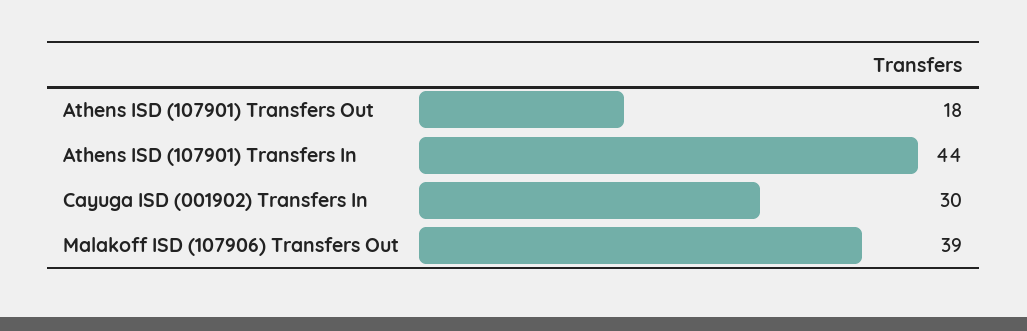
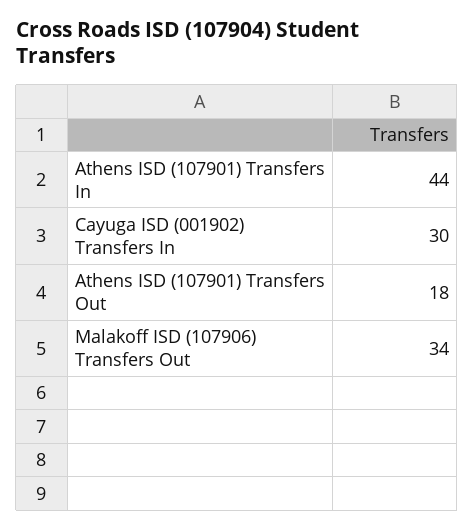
Malakoff ISD (107906) Transfers Out: 39 -> 34

